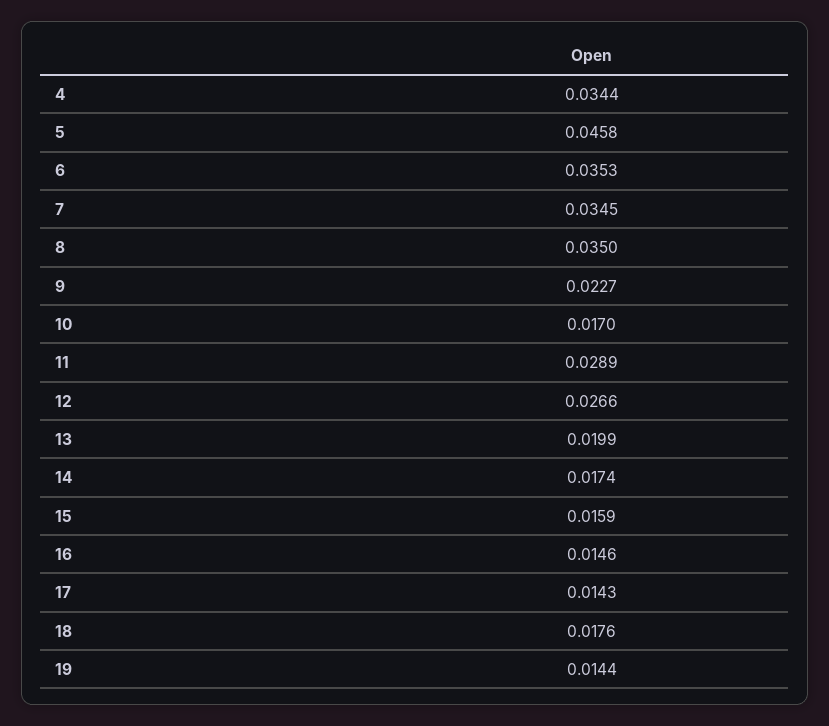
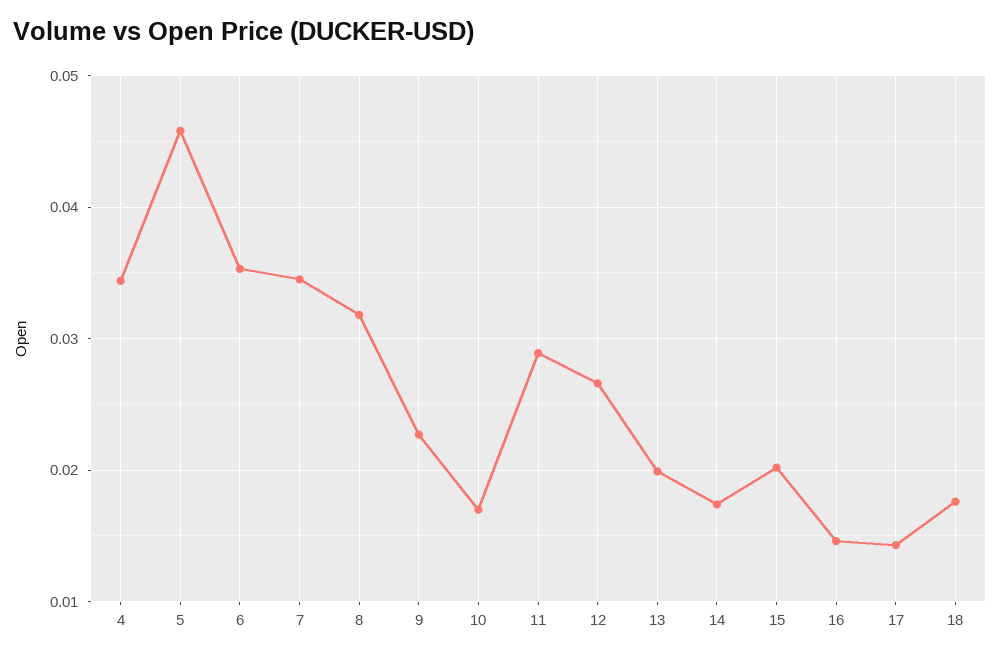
8: 0.035 -> 0.032
15: 0.0159 -> 0.02
19: 0.0144 -> none

